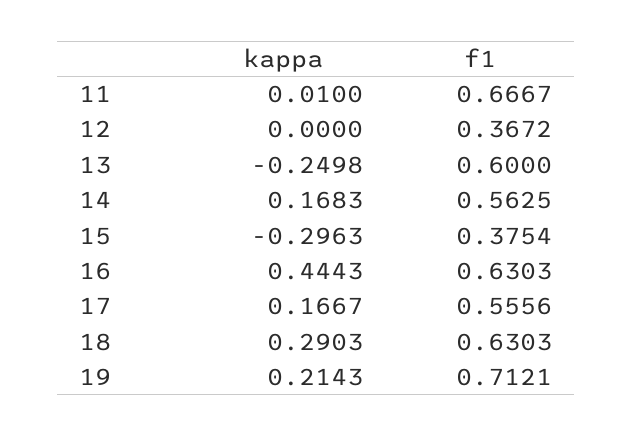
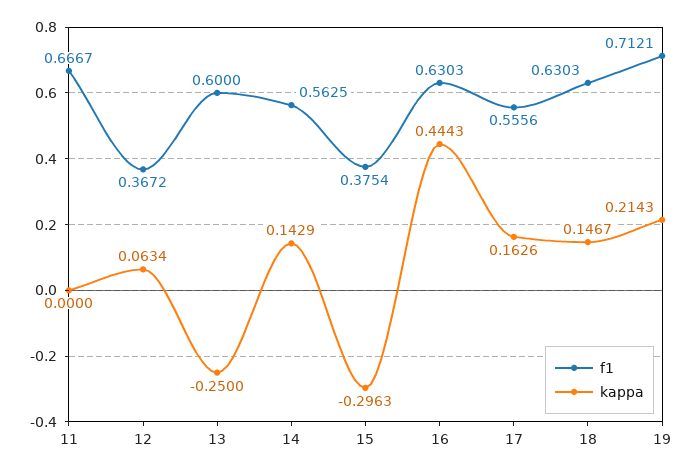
kappa, 11: 0.01 -> 0
kappa, 12: 0 -> 0.0634
kappa, 13: -0.2498 -> -0.25
kappa, 14: 0.1683 -> 0.1429
kappa, 17: 0.1667 -> 0.1626
kappa, 18: 0.2903 -> 0.1467

